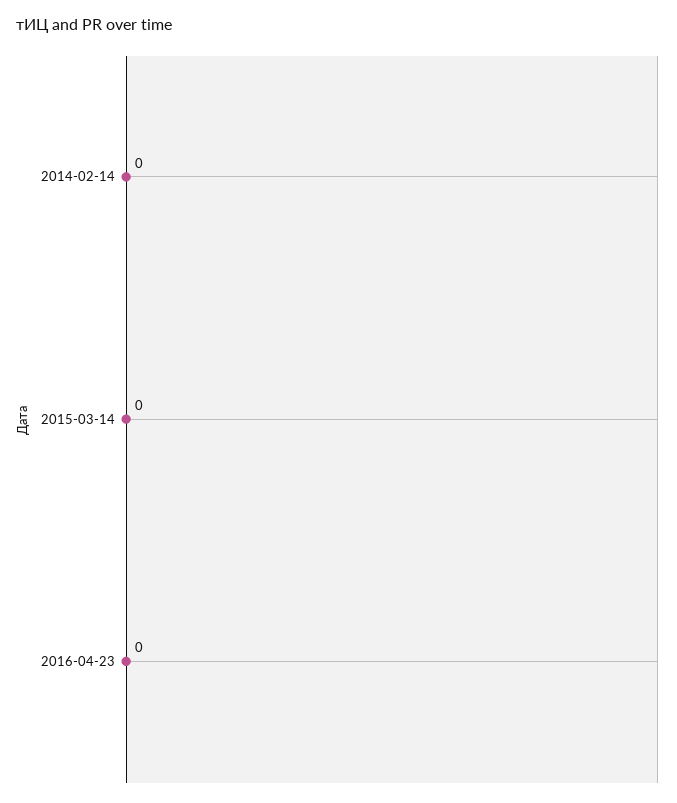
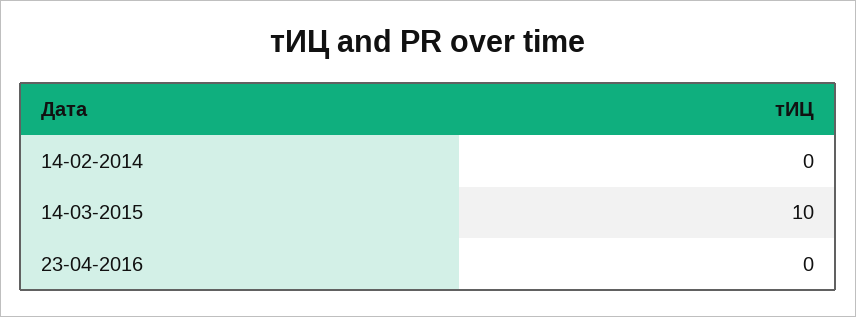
2015-03-14: 0 -> 10

